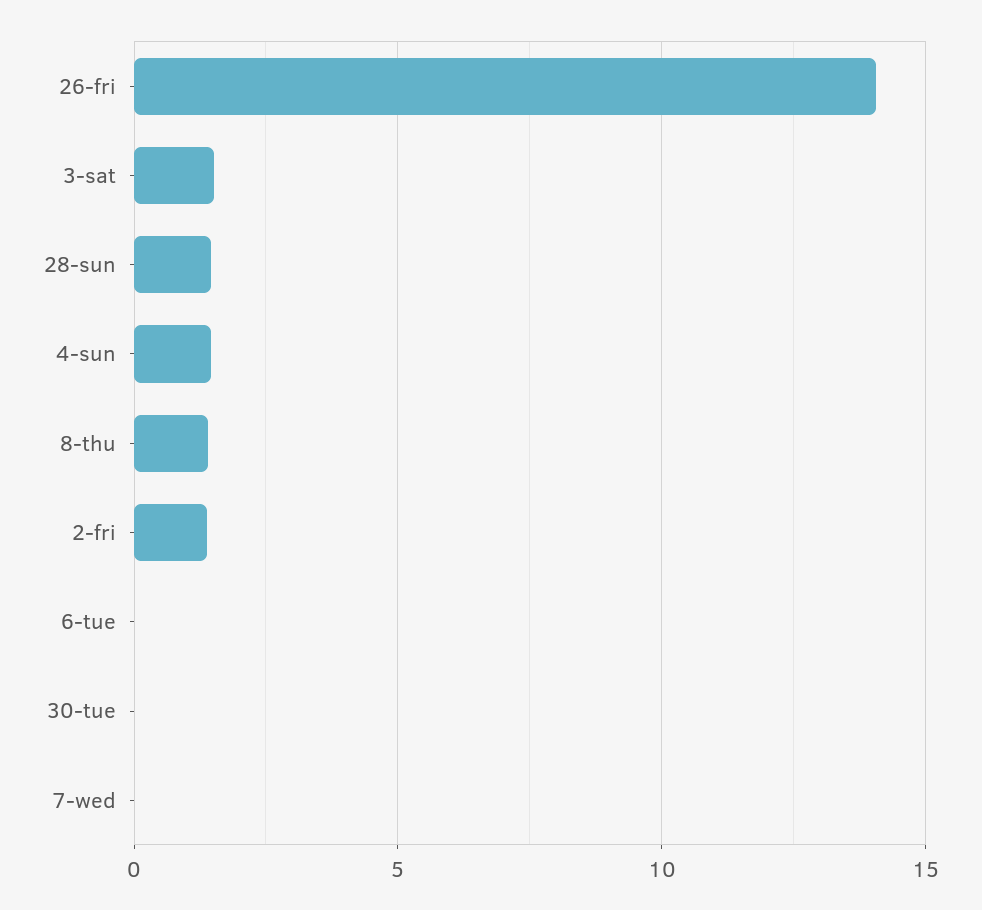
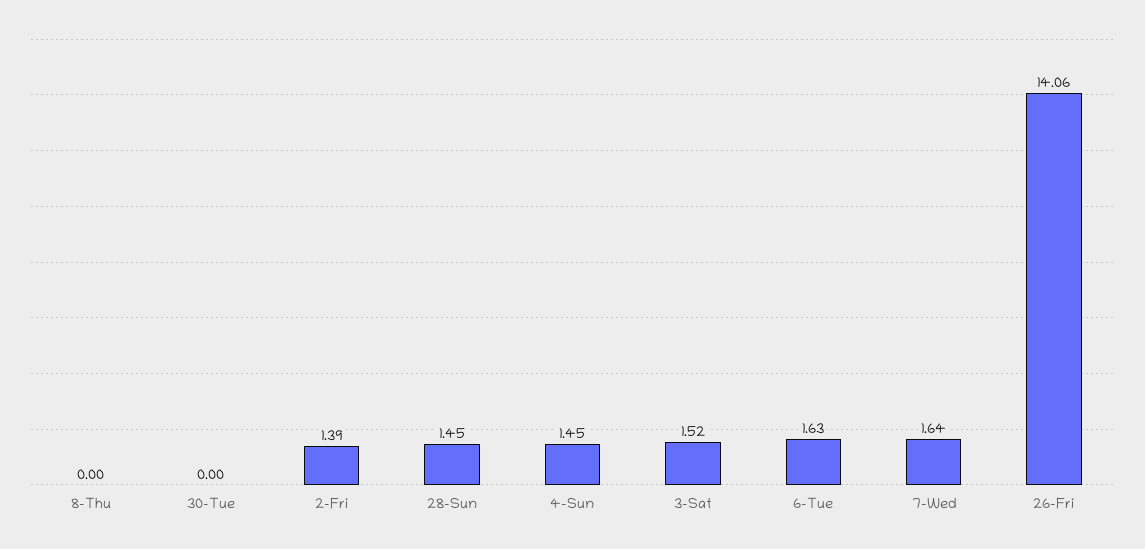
8-thu: 1.5 -> 0
6-tue: 0 -> 1.63
7-wed: 0 -> 1.64

